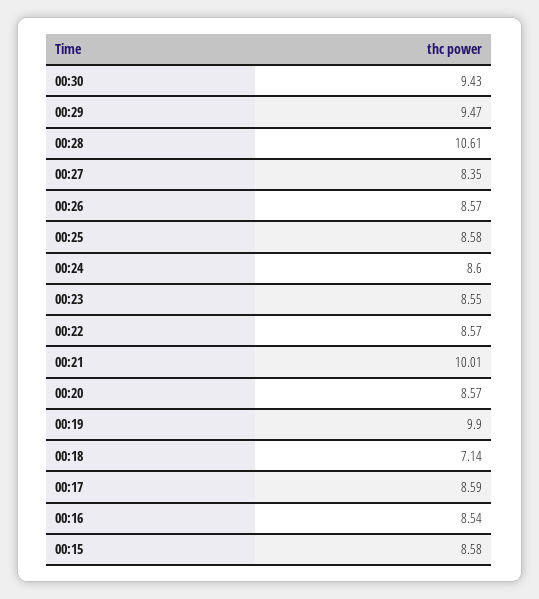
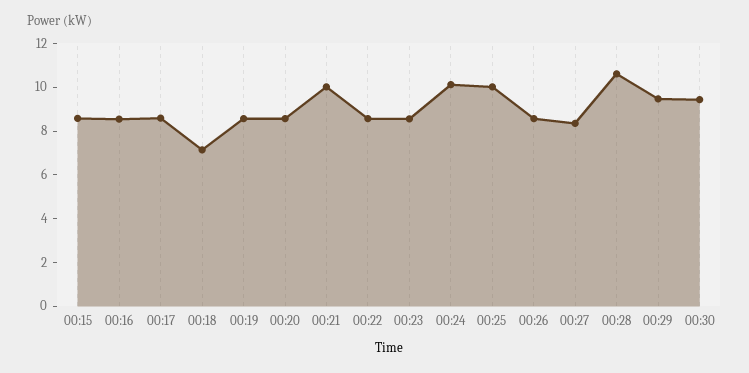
00:25: 8.58 -> 10
00:24: 8.6 -> 10
00:19: 9.9 -> 8.5

